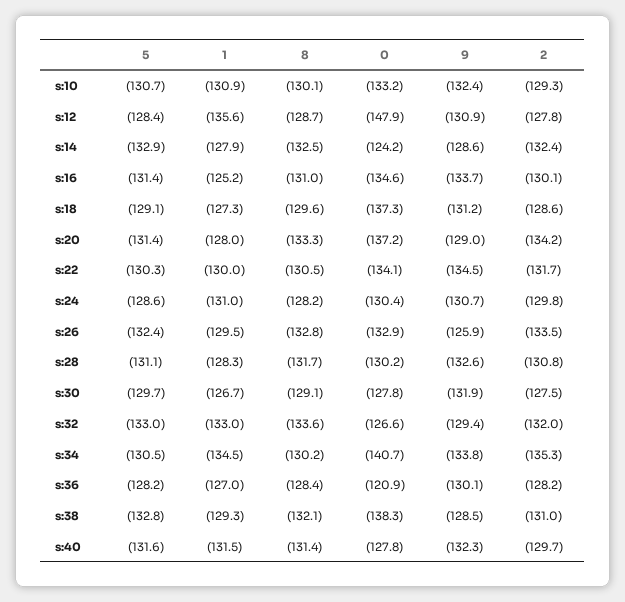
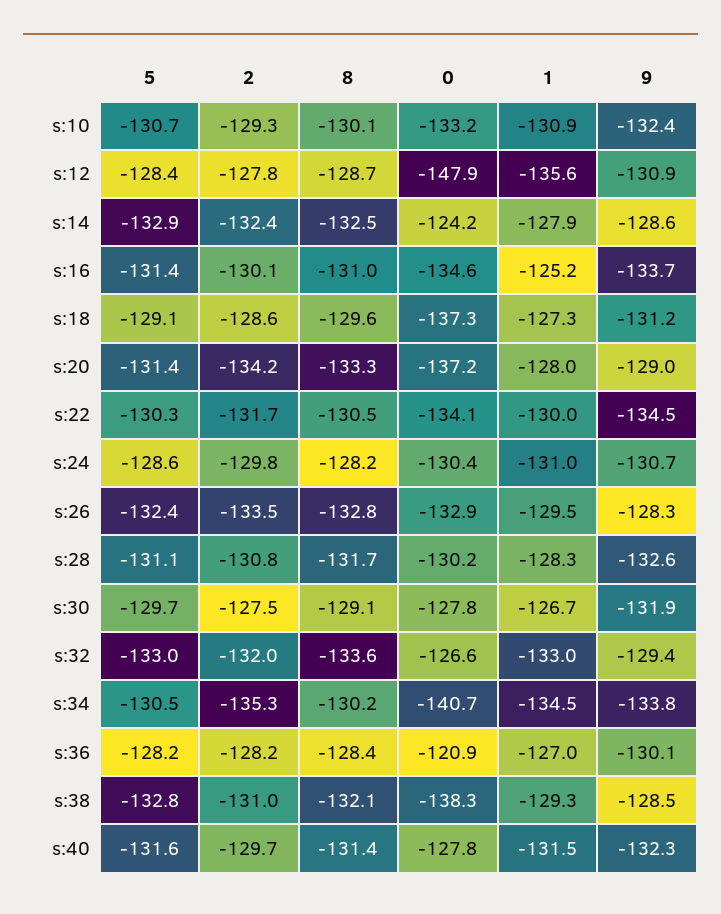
9, s:26: -125.9 -> -128.3

